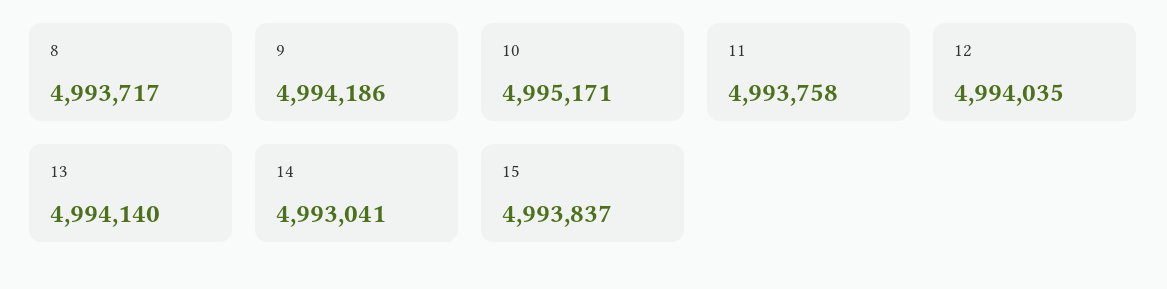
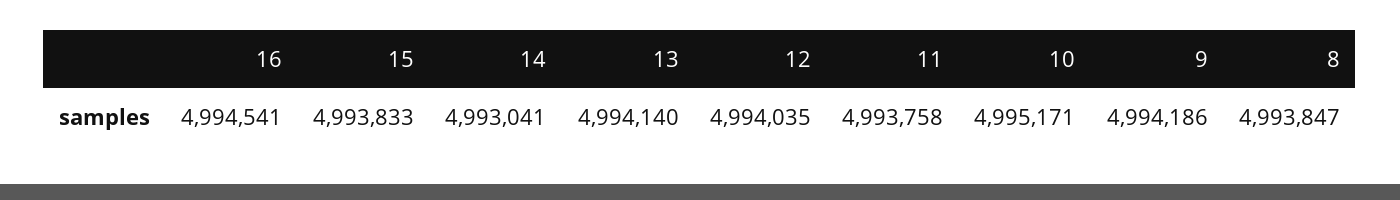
8: 4993717 -> 4993847
15: 4993837 -> 4993833
16: none -> 4994541

